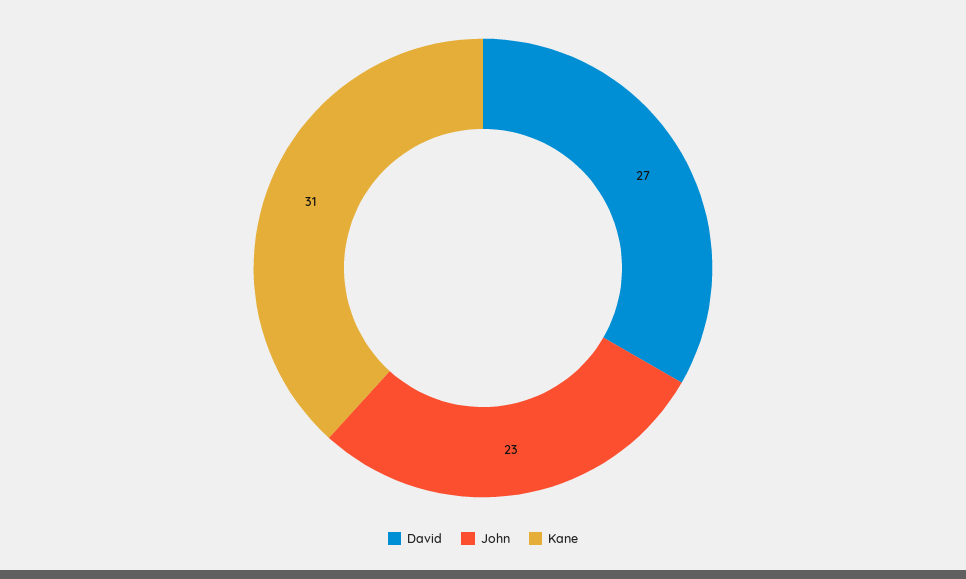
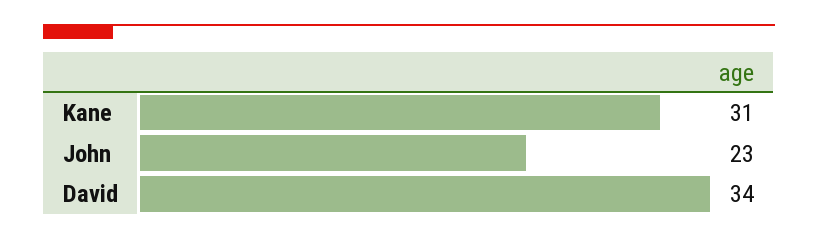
David: 27 -> 34

